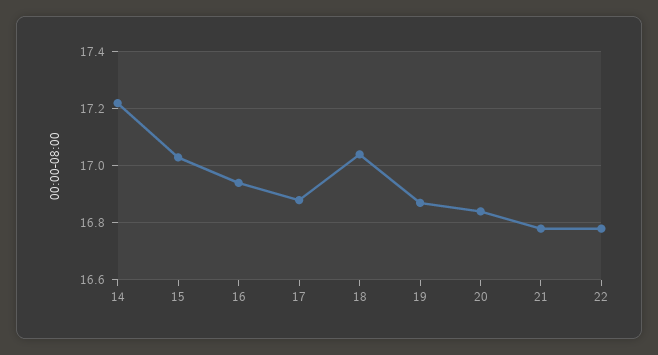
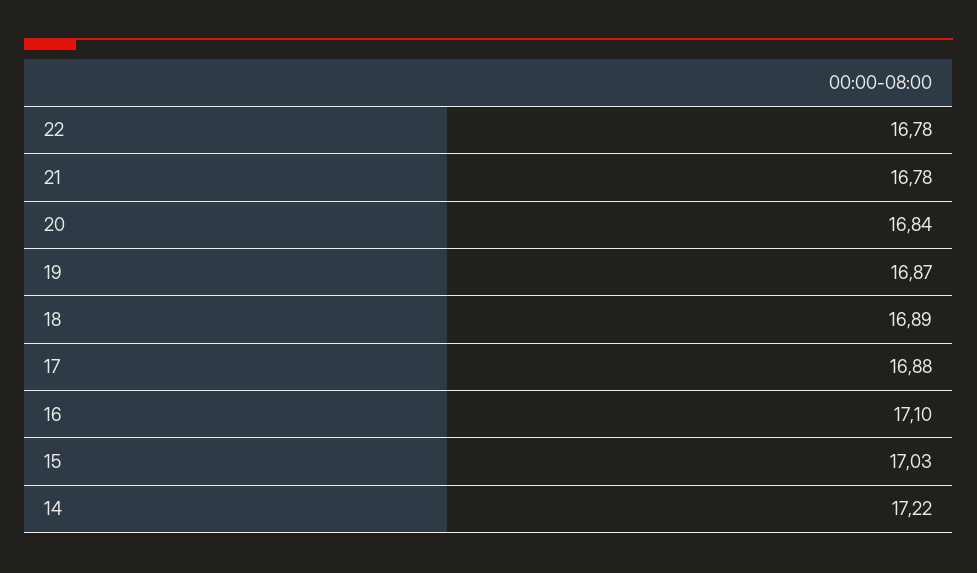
16: 16.95 -> 17.1
18: 17.05 -> 16.89

